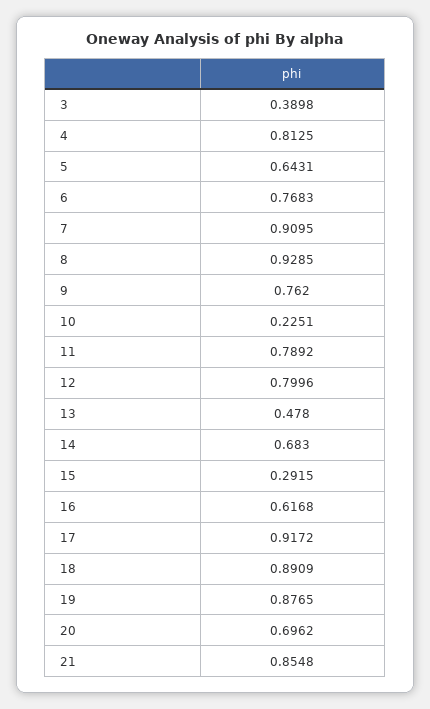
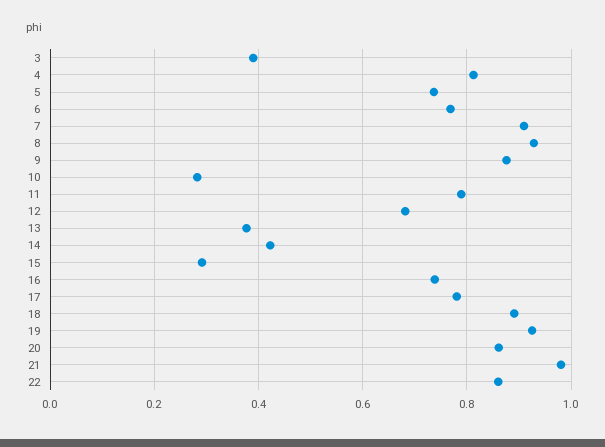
5: 0.6431 -> 0.74
9: 0.762 -> 0.88
10: 0.2251 -> 0.28
12: 0.7996 -> 0.68
13: 0.478 -> 0.38
14: 0.683 -> 0.42
16: 0.6168 -> 0.74
17: 0.9172 -> 0.78
19: 0.8765 -> 0.92
20: 0.6962 -> 0.86
21: 0.8548 -> 0.98
22: none -> 0.86

